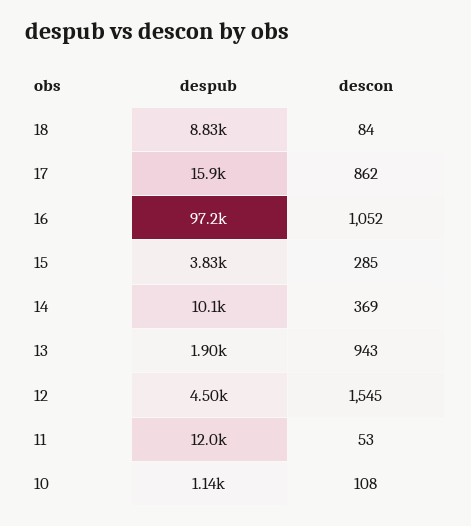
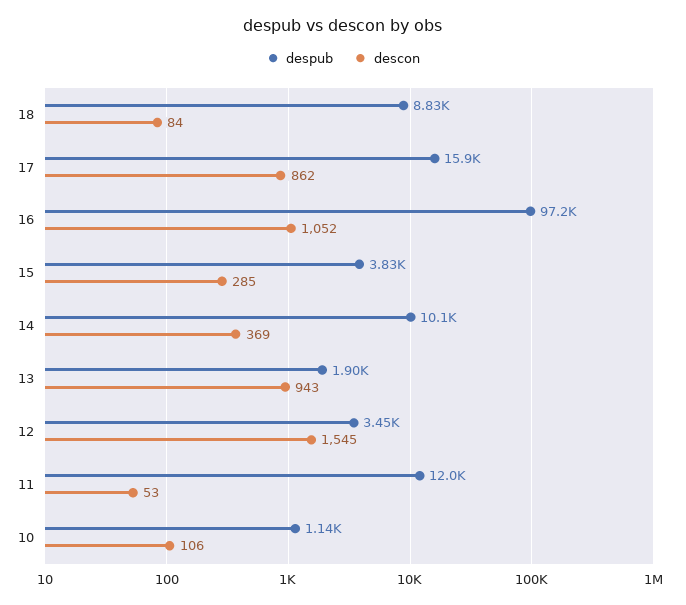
despub, 12: 4500 -> 3450
descon, 10: 108 -> 106

